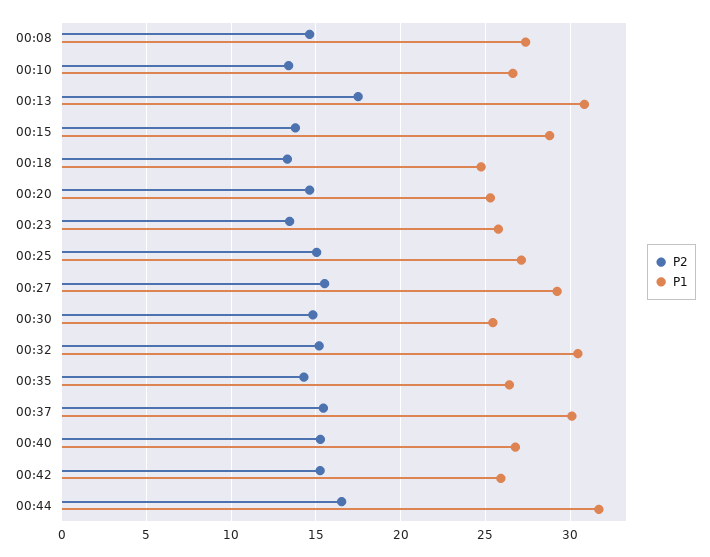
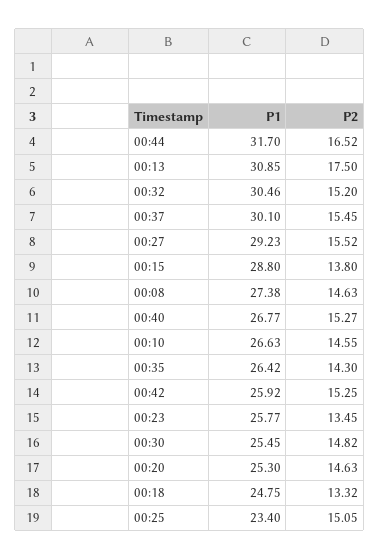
P2, 00:10: 13.5 -> 14.55
P1, 00:25: 27 -> 23.4

